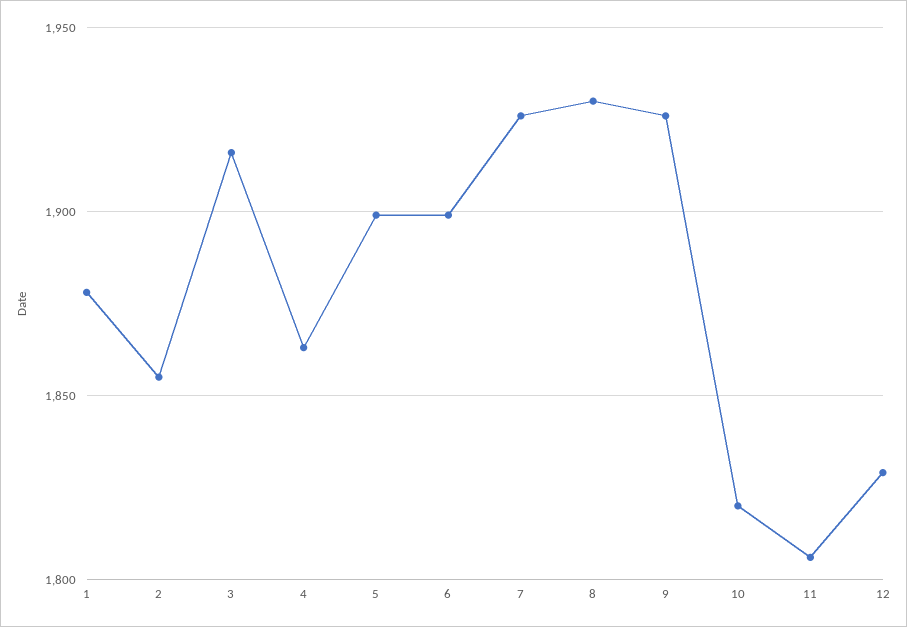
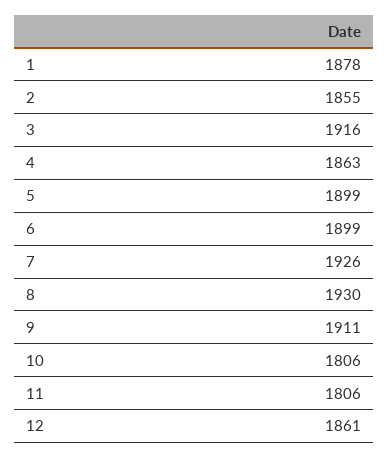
9: 1925 -> 1911
10: 1820 -> 1806
12: 1830 -> 1861

